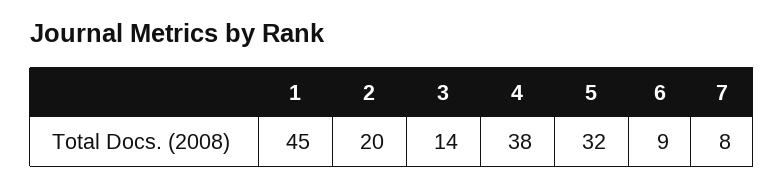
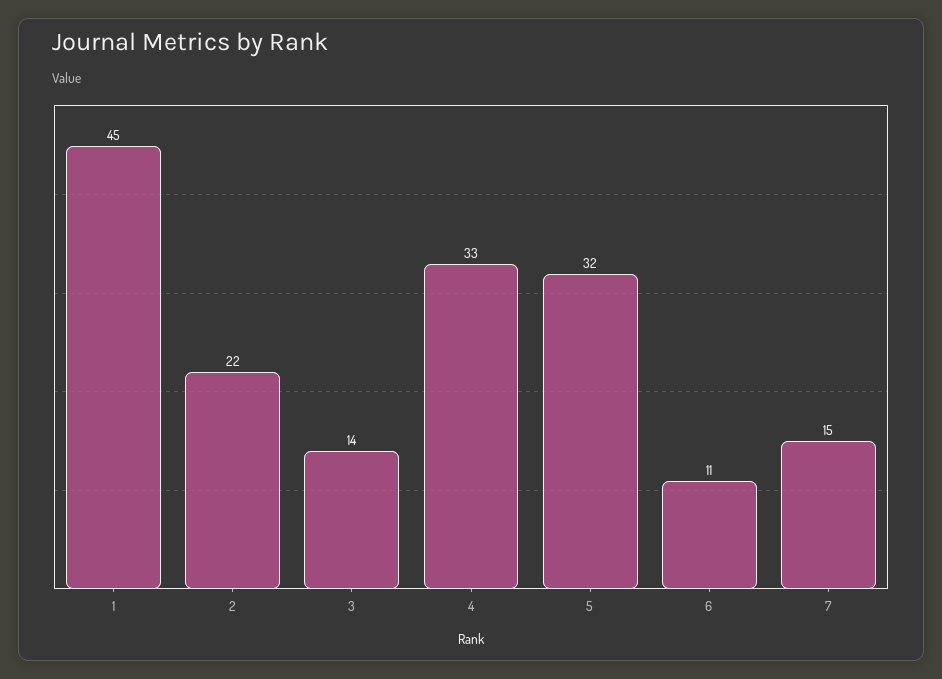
2: 20 -> 22
4: 38 -> 33
6: 9 -> 11
7: 8 -> 15

